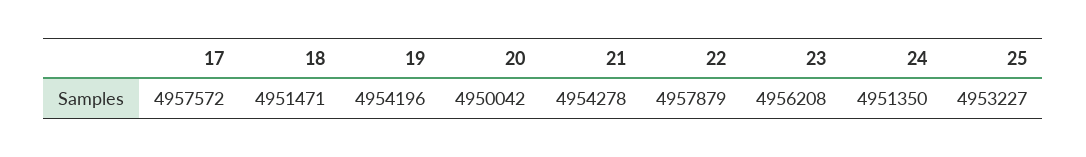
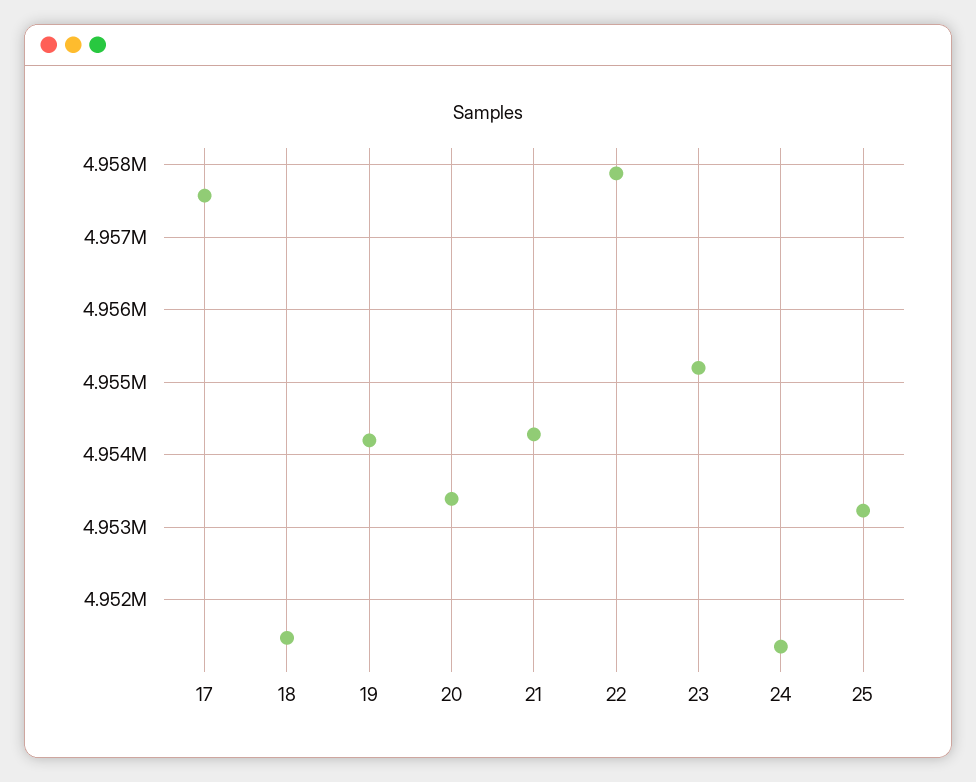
20: 4950042 -> 4953400
23: 4956208 -> 4955200

